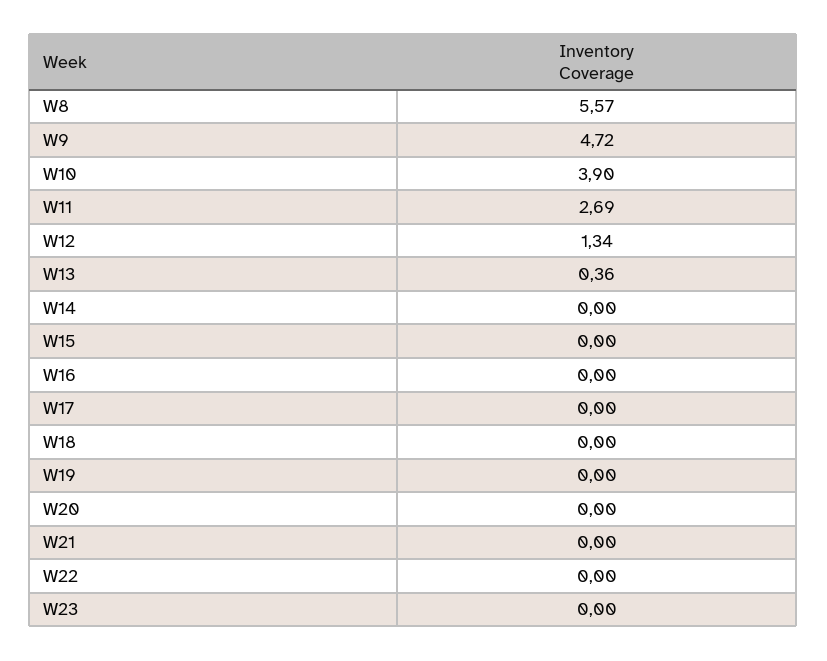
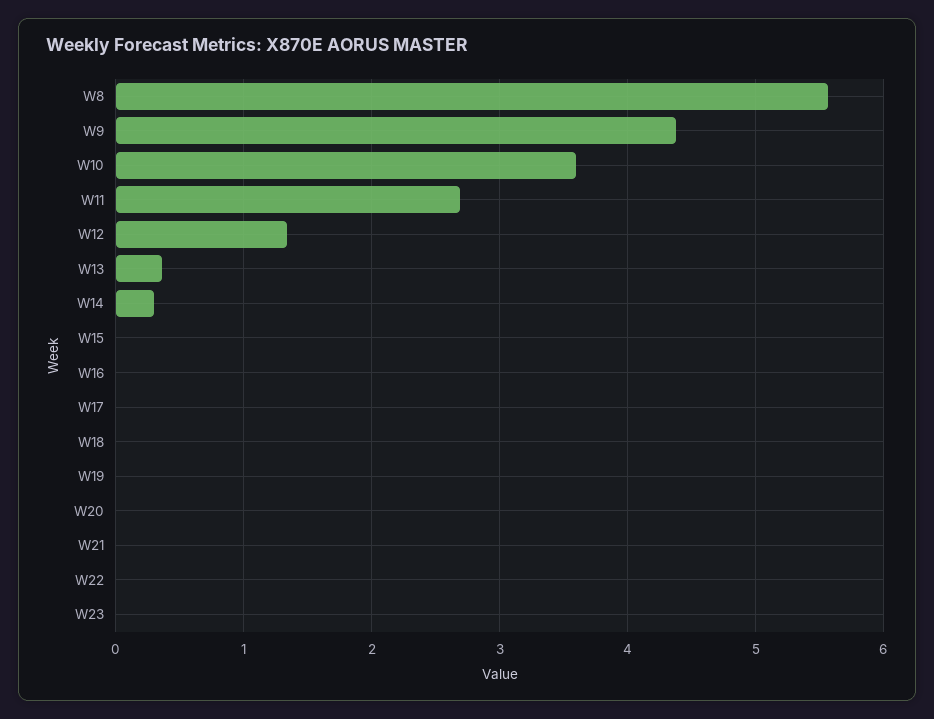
W9: 4.72 -> 4.4
W10: 3.9 -> 3.6
W14: 0 -> 0.3

